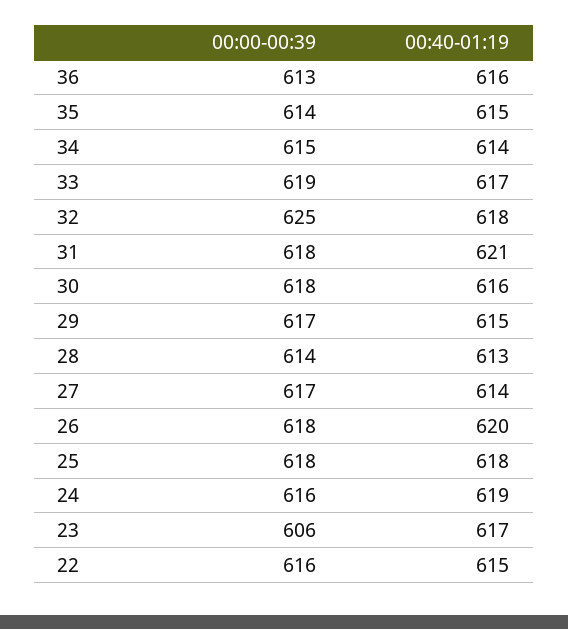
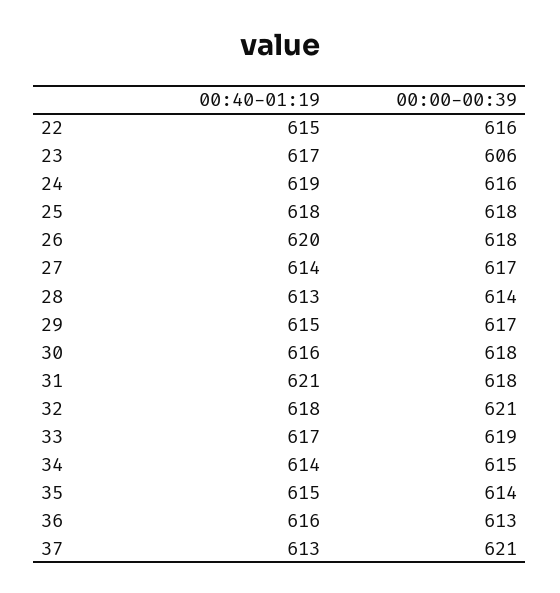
00:00-00:39, 32: 625 -> 621
00:40-01:19, 37: none -> 613
00:00-00:39, 37: none -> 621

